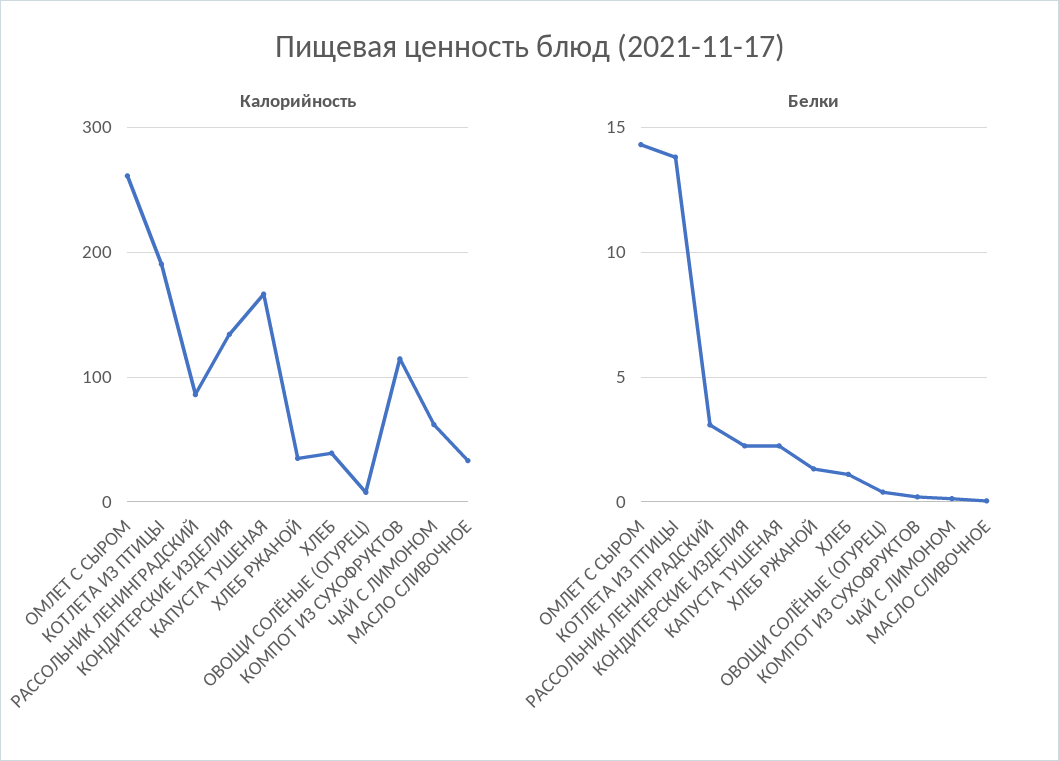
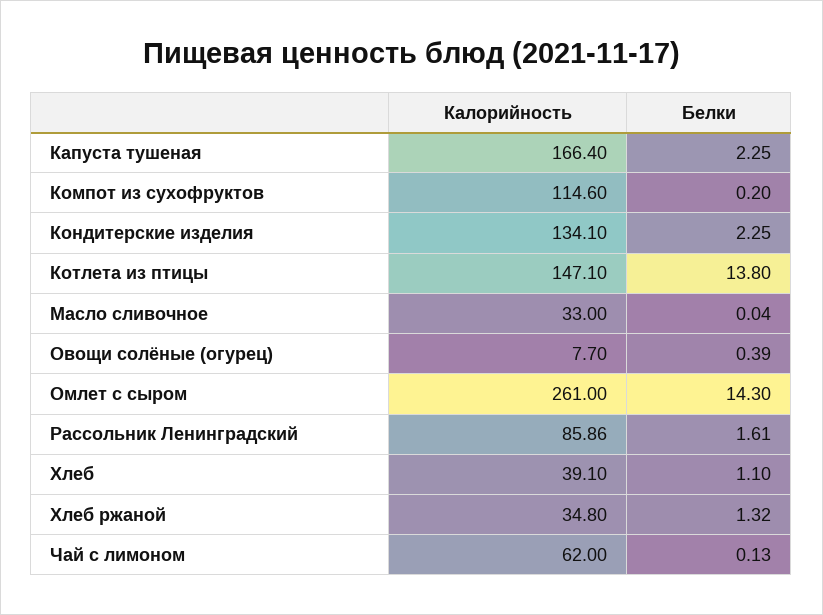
Калорийность, КОТЛЕТА ИЗ ПТИЦЫ: 190 -> 147.1
Белки, РАССОЛЬНИК ЛЕНИНГРАДСКИЙ: 3 -> 1.61

